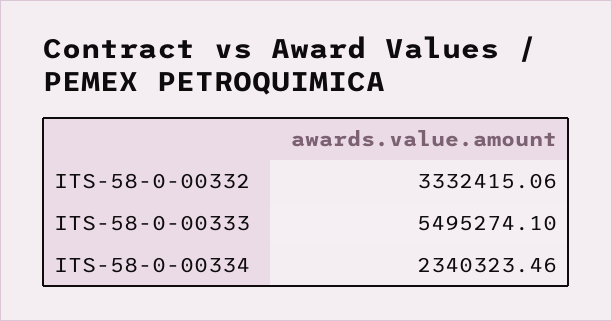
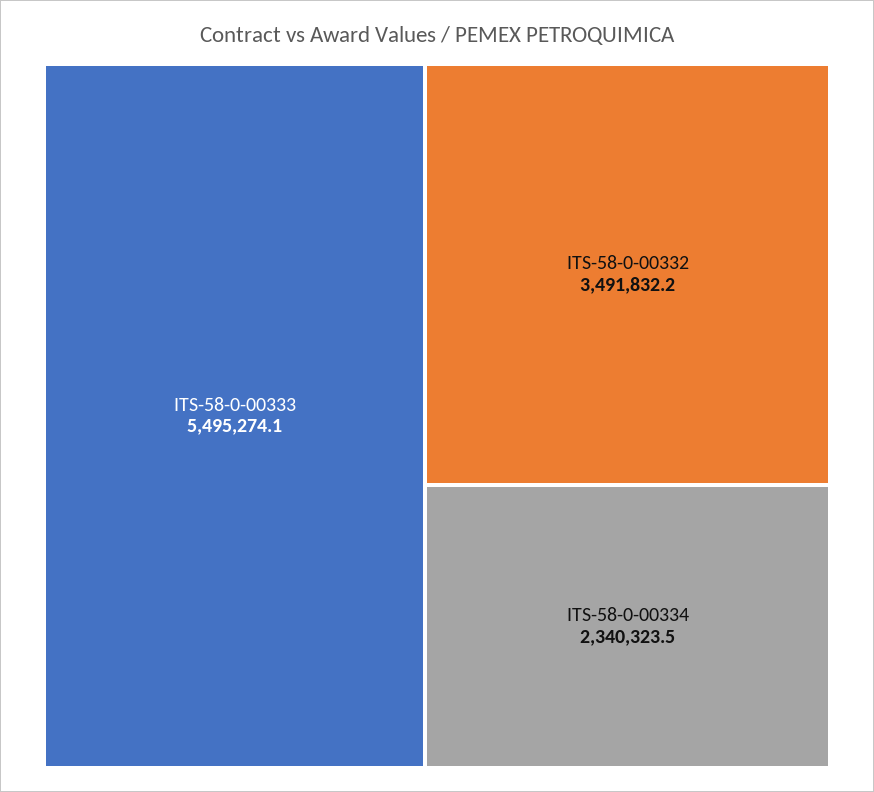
ITS-58-0-00332: 3332415.06 -> 3491832.2

